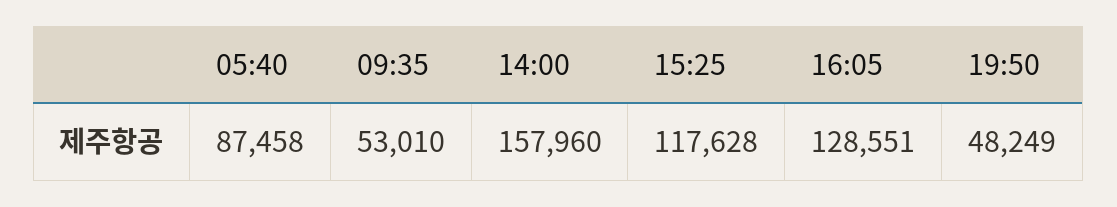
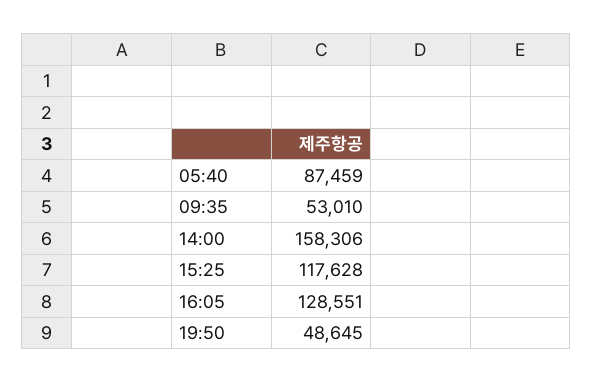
05:40: 87458 -> 87459
14:00: 157960 -> 158306
19:50: 48249 -> 48645

